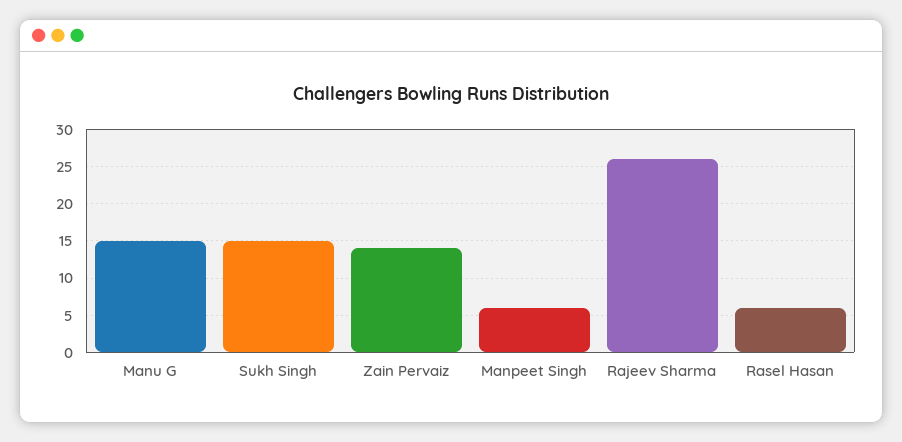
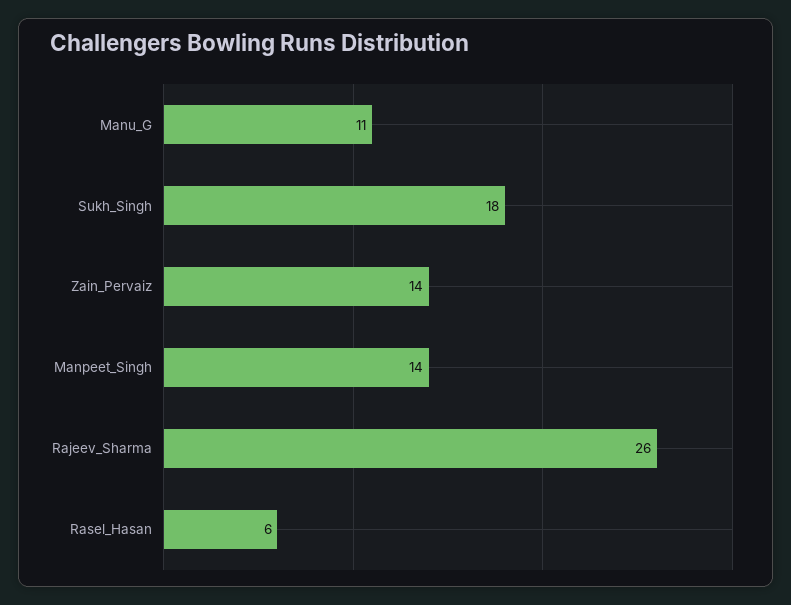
Manu G: 15 -> 11
Sukh Singh: 15 -> 18
Manpeet Singh: 6 -> 14

